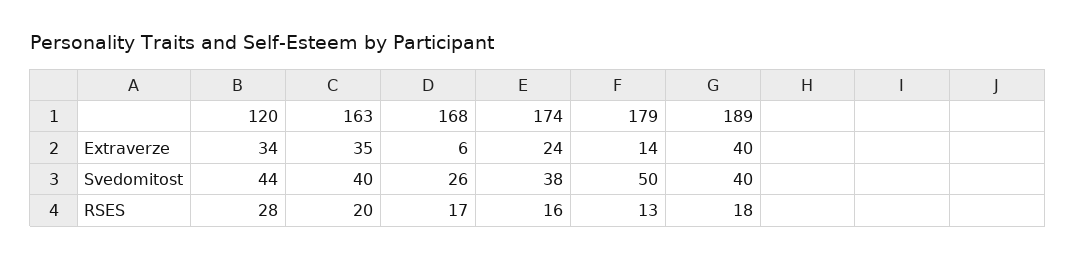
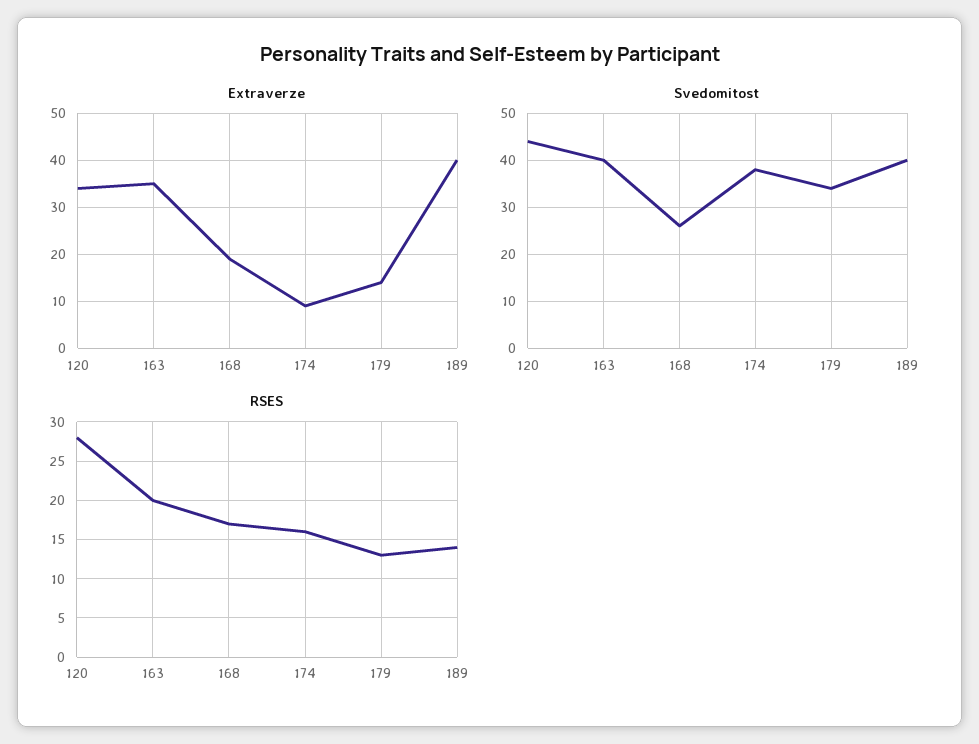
Extraverze, 168: 6 -> 20
Extraverze, 174: 24 -> 10
Svedomitost, 179: 50 -> 35
RSES, 189: 18 -> 14

